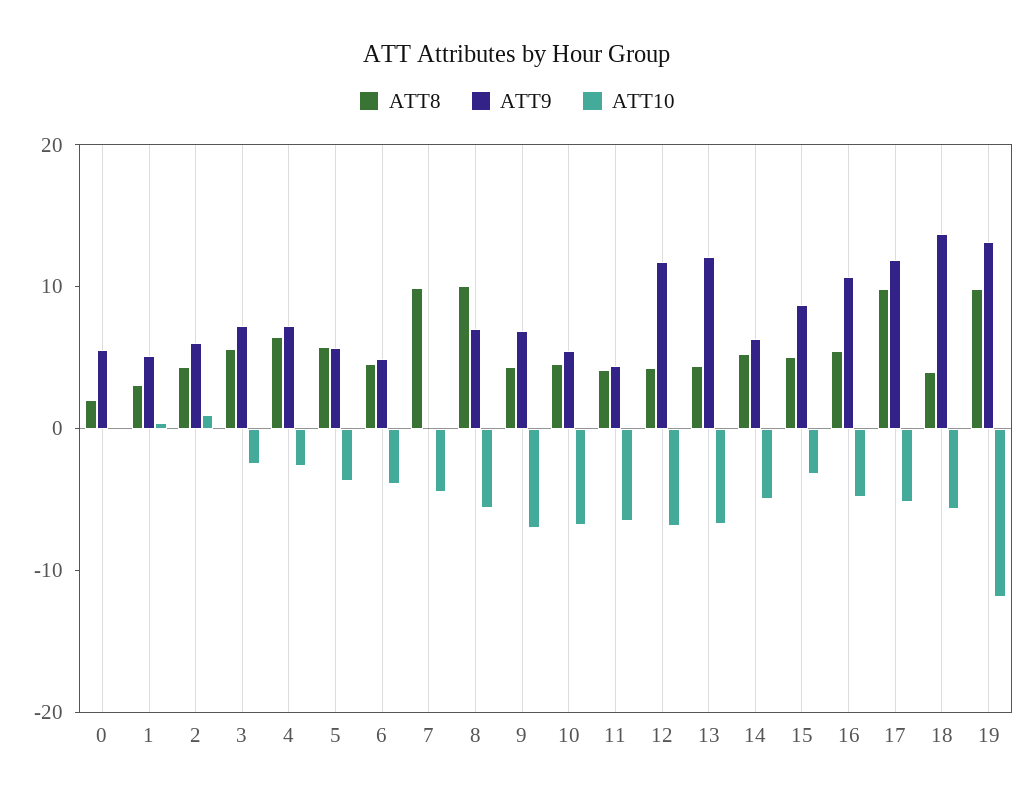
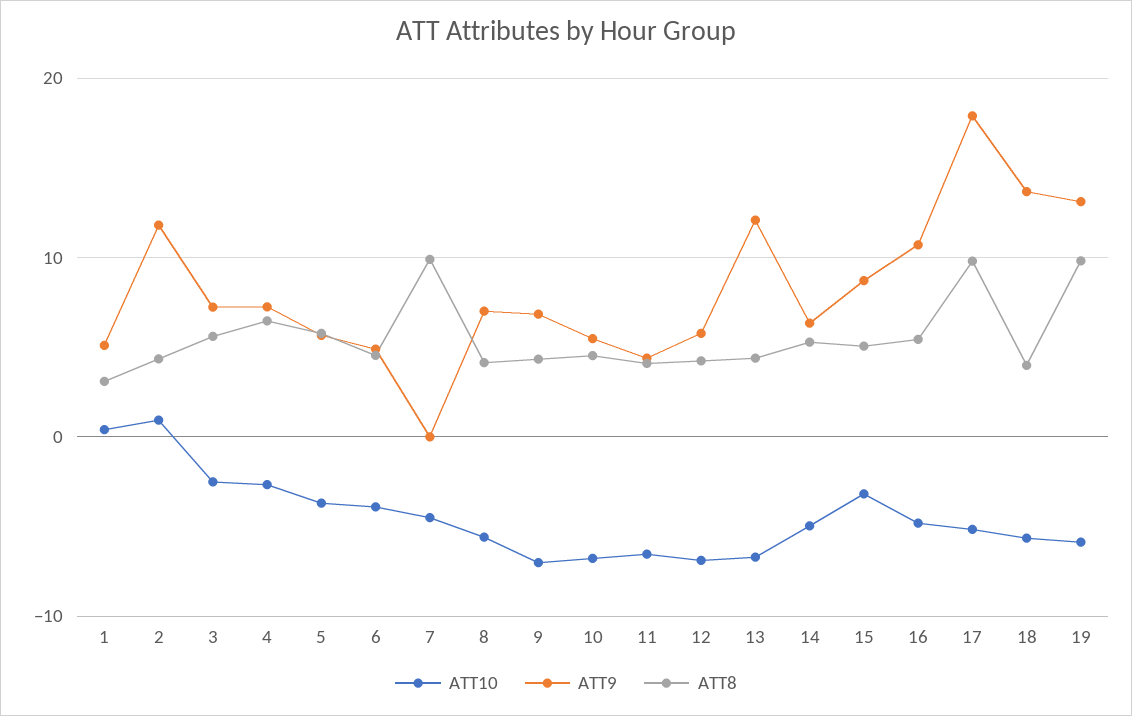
ATT8, 0: 2 -> none
ATT9, 0: 6 -> none
ATT10, 0: 0 -> none
ATT9, 2: 6 -> 12
ATT8, 8: 10 -> 4
ATT9, 12: 12 -> 6
ATT9, 17: 12 -> 18
ATT10, 19: -12 -> -6

